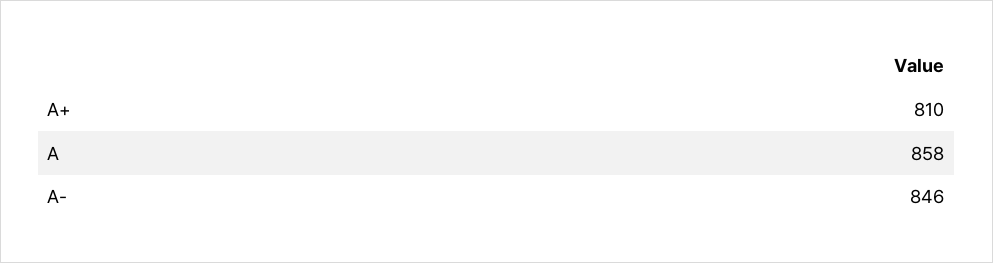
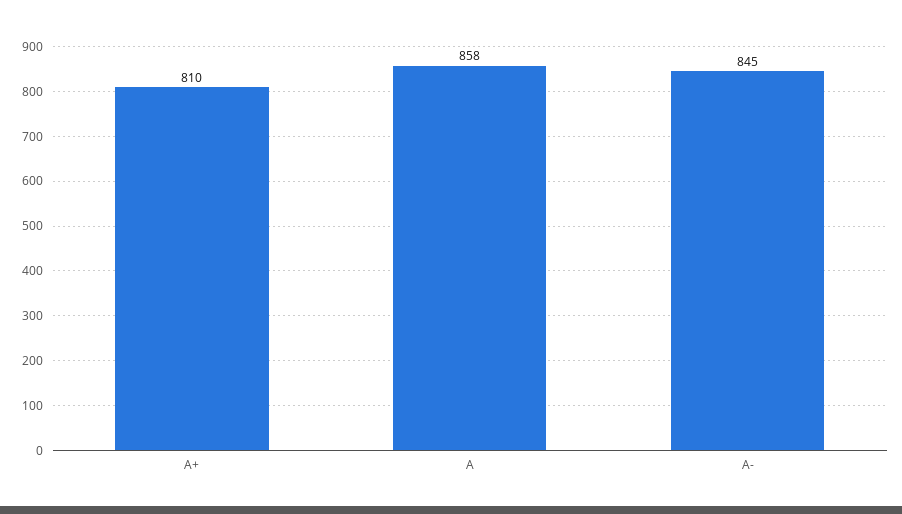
A-: 846 -> 845

